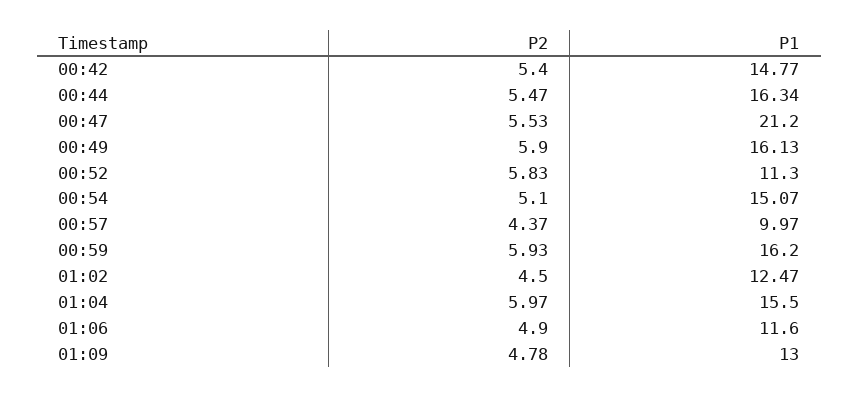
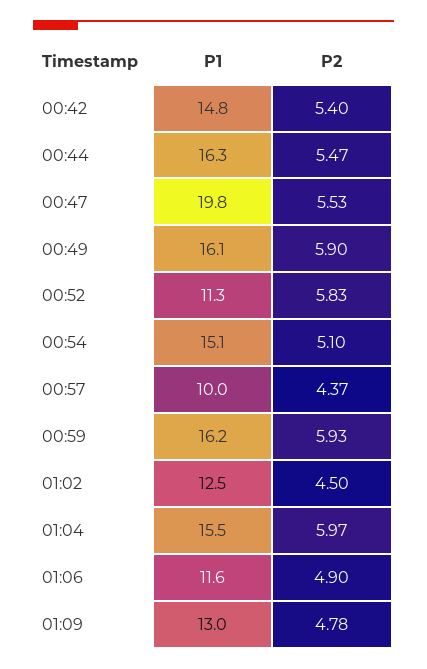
P1, 00:47: 21.2 -> 19.8

